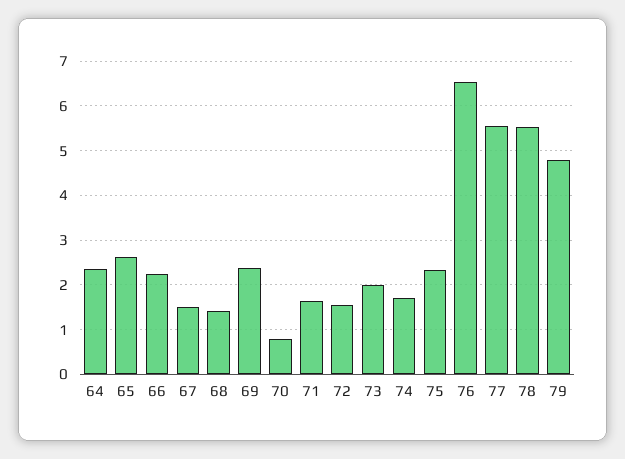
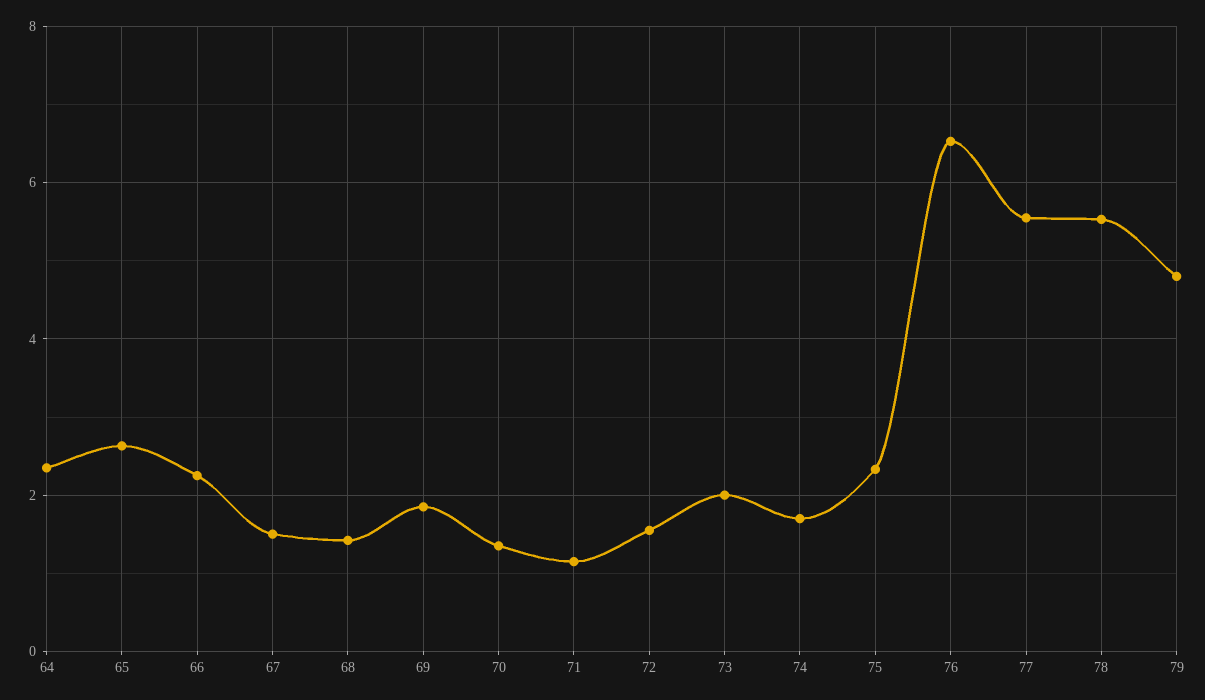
69: 2.4 -> 1.8
70: 0.8 -> 1.4
71: 1.6 -> 1.2

